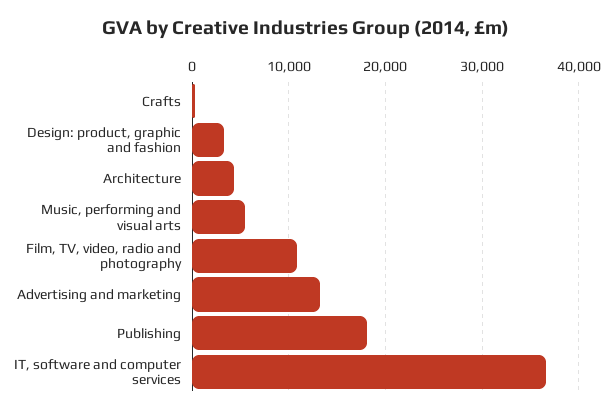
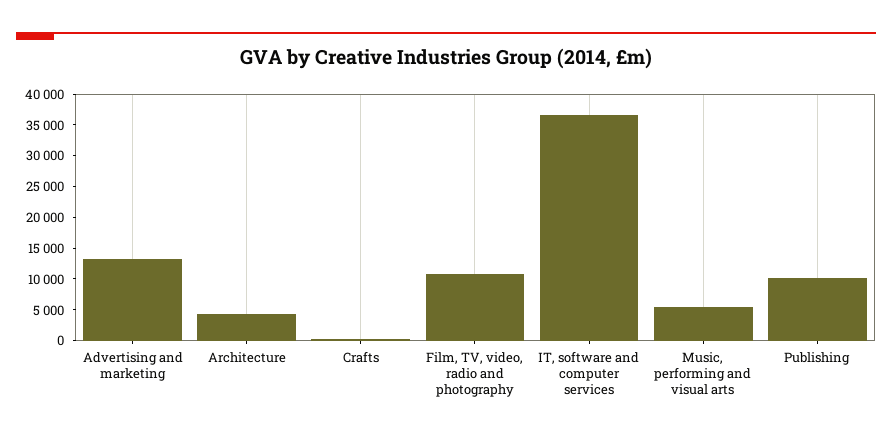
Design: product, graphic and fashion: 3000 -> none
Publishing: 18000 -> 10000

